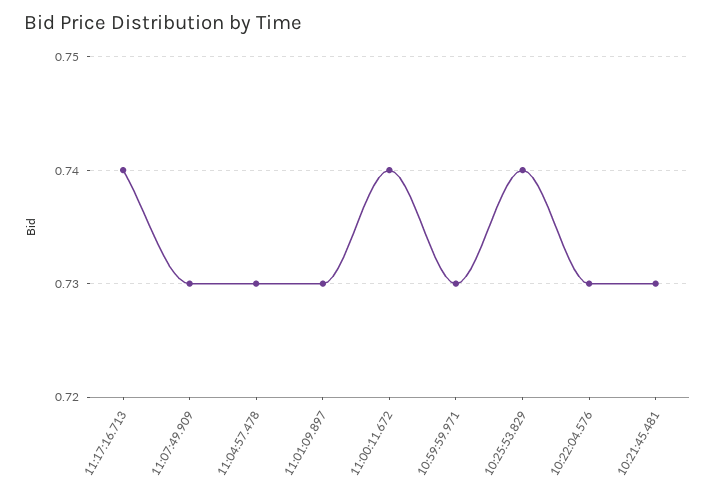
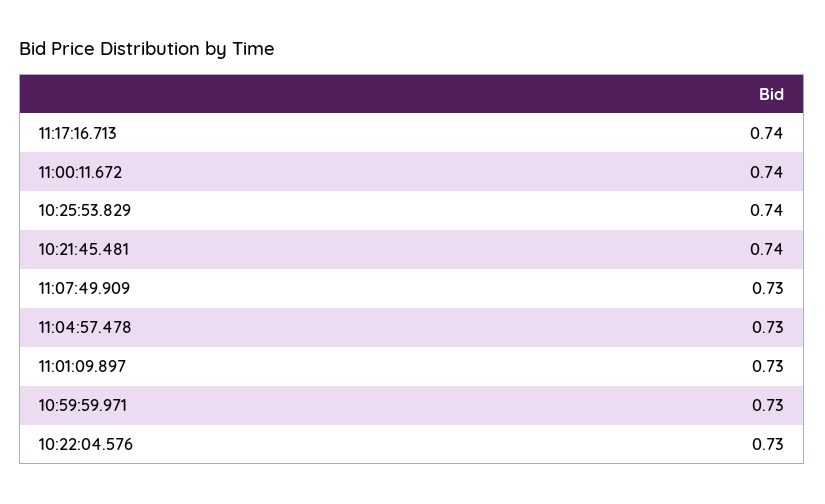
10:21:45.481: 0.73 -> 0.74

